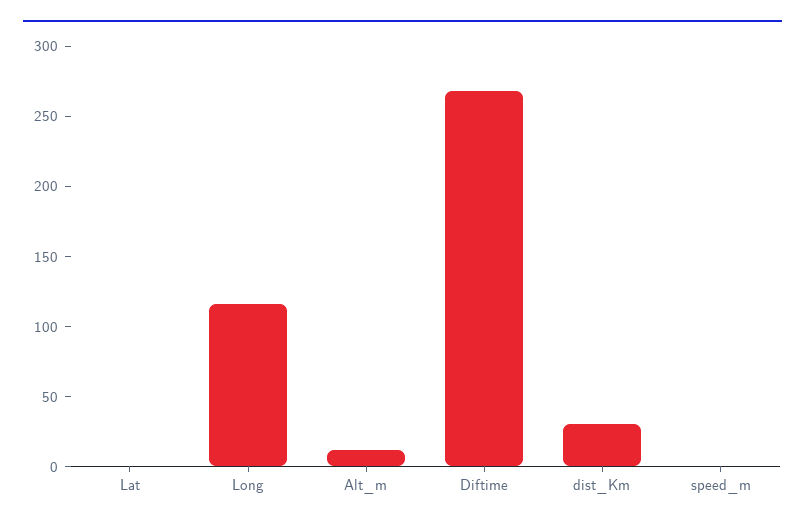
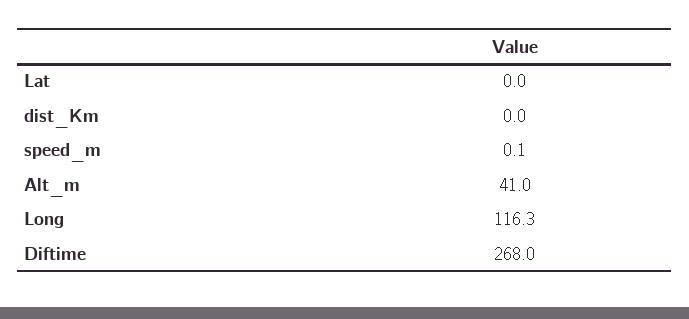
Alt_m: 10 -> 41
dist_Km: 30 -> 0

